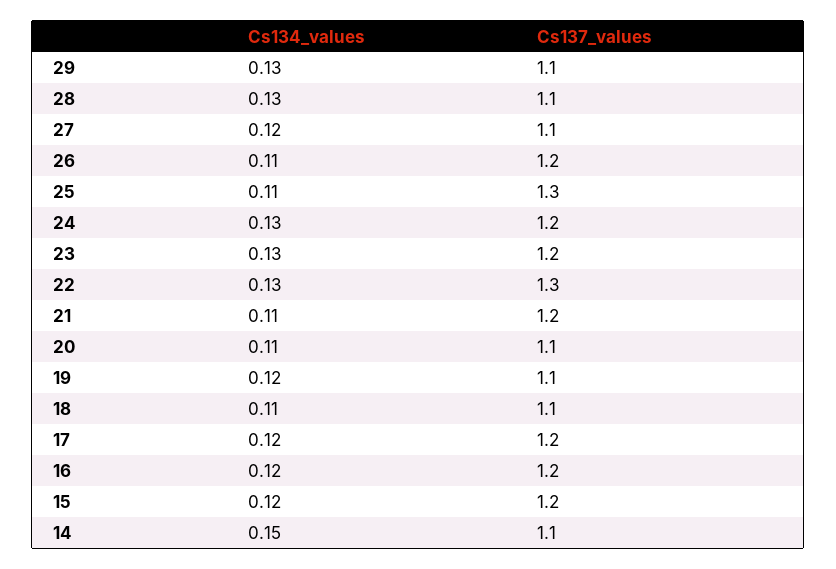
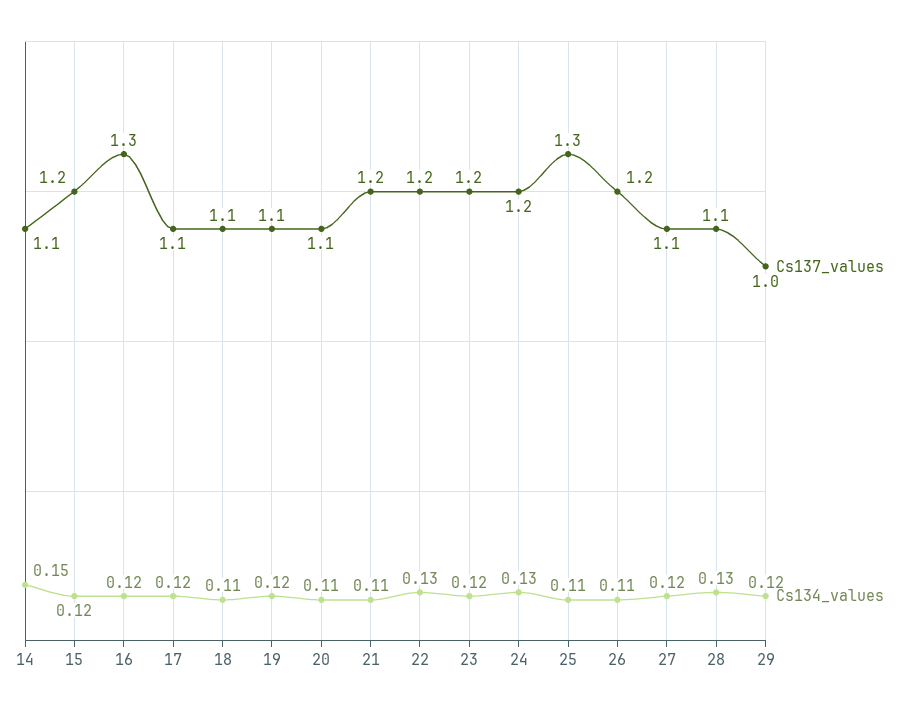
Cs134_values, 29: 0.13 -> 0.12
Cs137_values, 29: 1.1 -> 1
Cs134_values, 23: 0.13 -> 0.12
Cs137_values, 22: 1.3 -> 1.2
Cs137_values, 17: 1.2 -> 1.1
Cs137_values, 16: 1.2 -> 1.3

